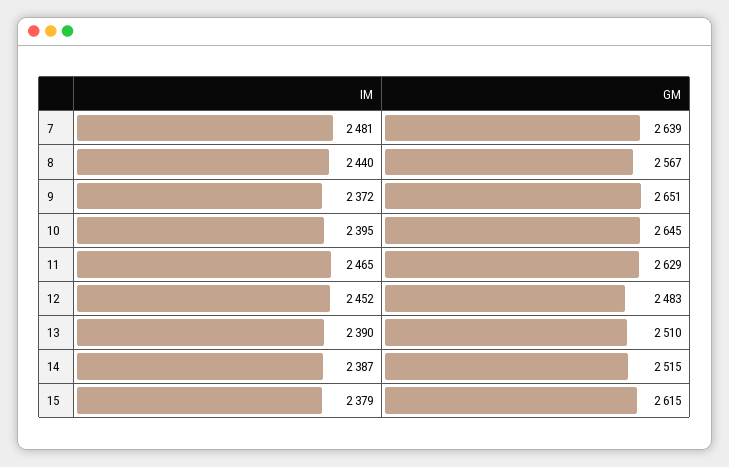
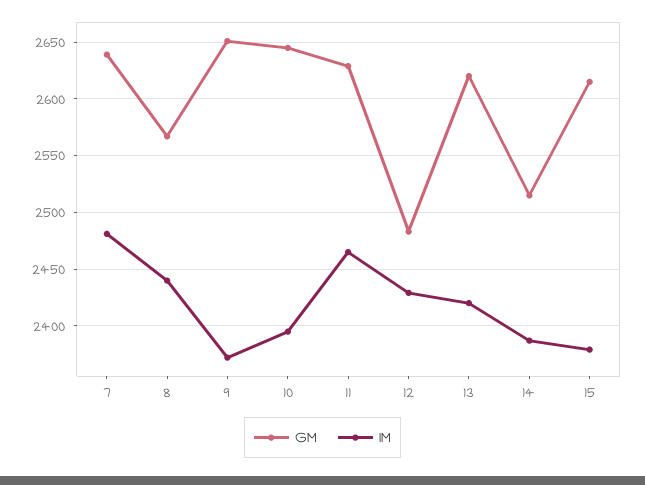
IM, 12: 2452 -> 2430
IM, 13: 2390 -> 2420
GM, 13: 2510 -> 2620

